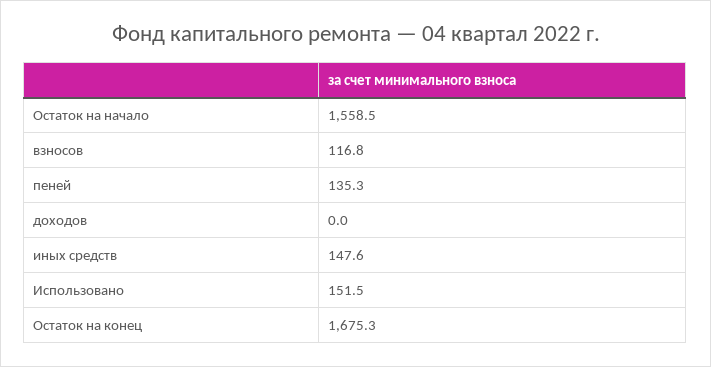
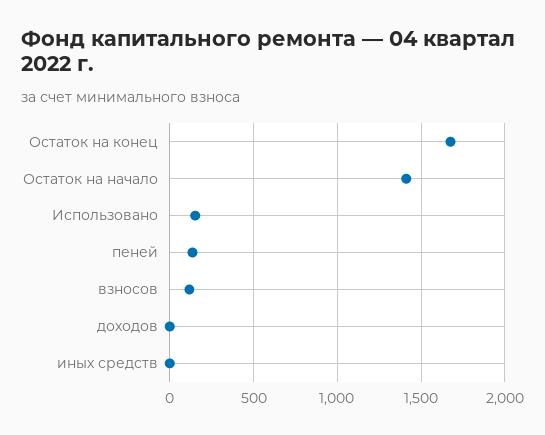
Остаток на начало: 1558.5 -> 1400
иных средств: 147.6 -> 0

